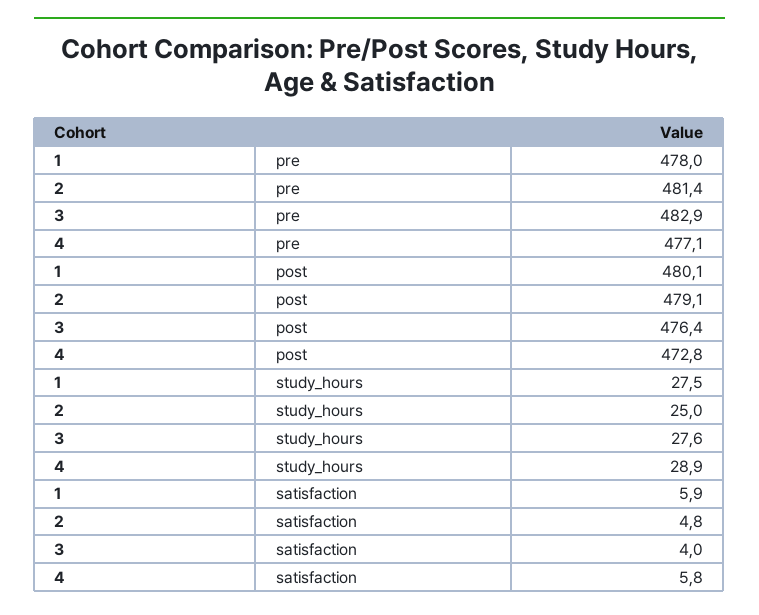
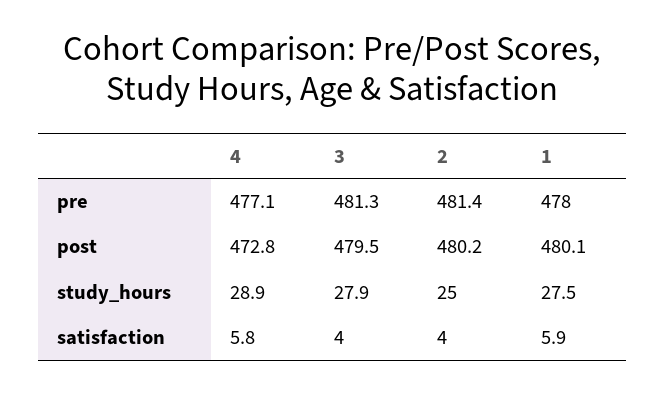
3, pre: 482.9 -> 481.3
2, post: 479.1 -> 480.2
3, post: 476.4 -> 479.5
3, study_hours: 27.6 -> 27.9
2, satisfaction: 4.8 -> 4

